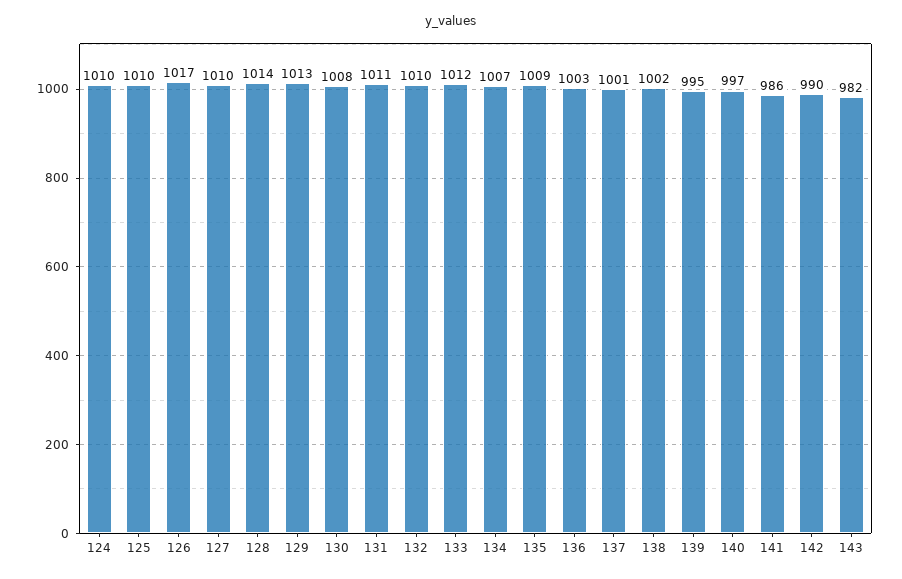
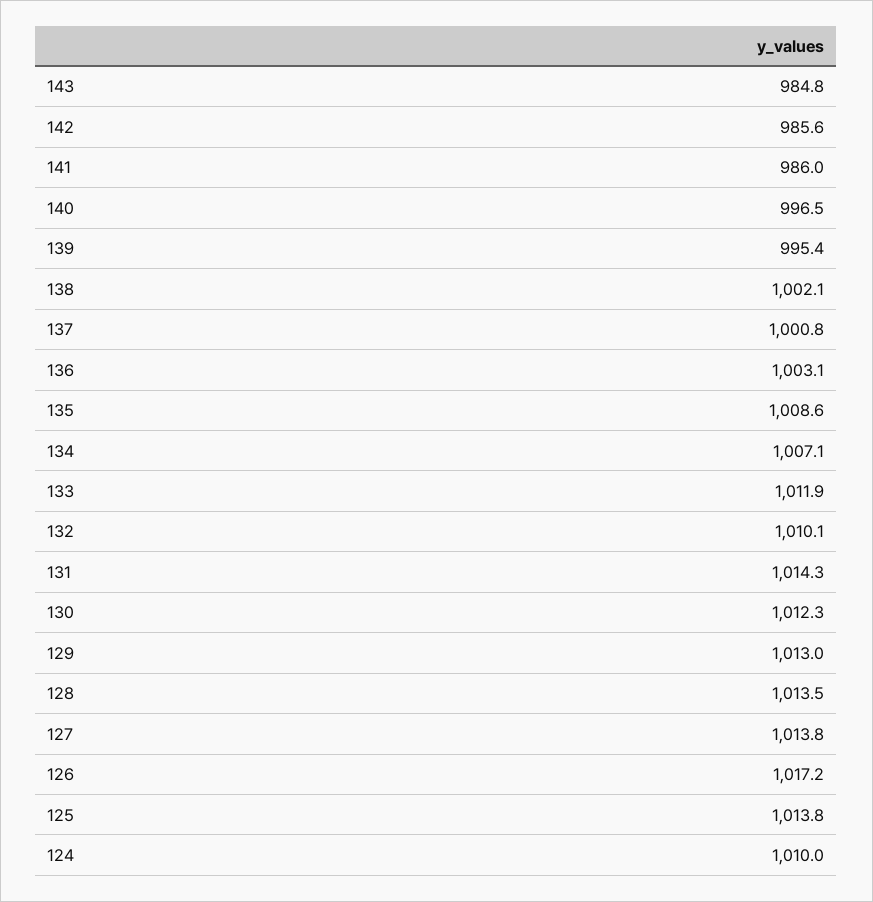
125: 1010 -> 1013.8
127: 1010 -> 1013.8
130: 1008 -> 1012.3
131: 1011 -> 1014.3
142: 990 -> 985.6
143: 982 -> 984.8

